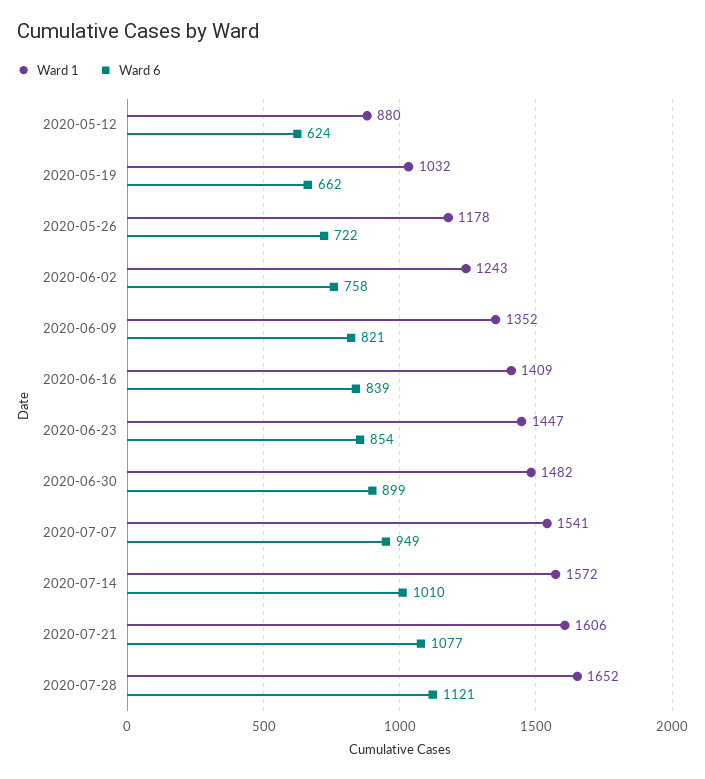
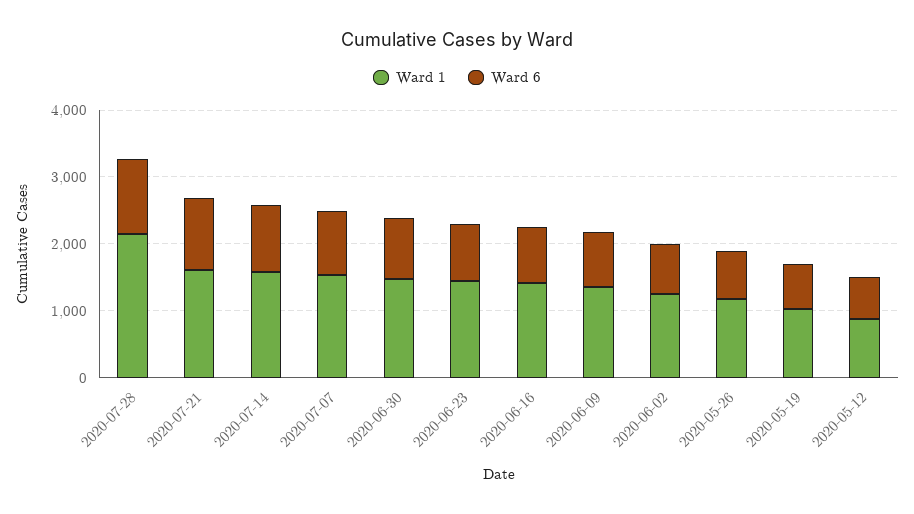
Ward 1, 2020-07-28: 1652 -> 2200

